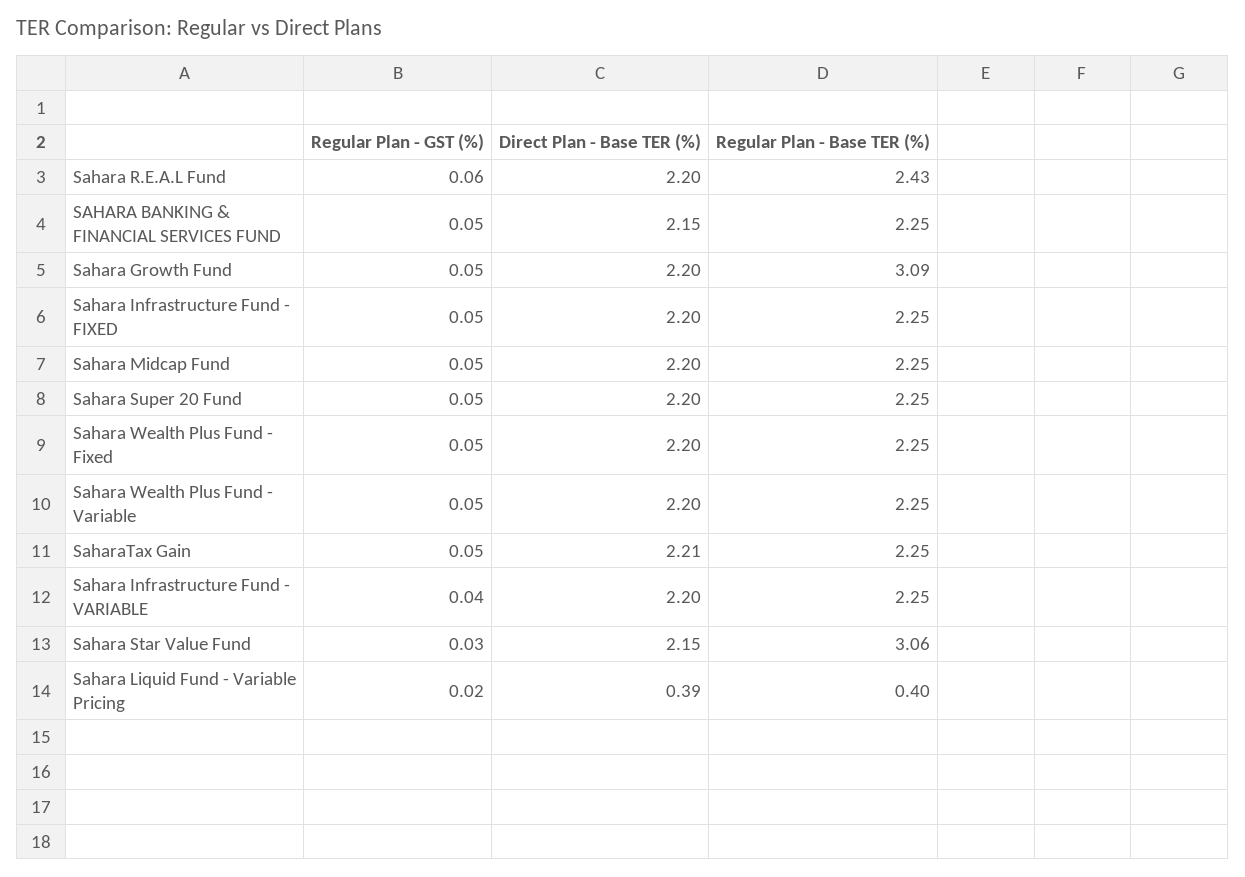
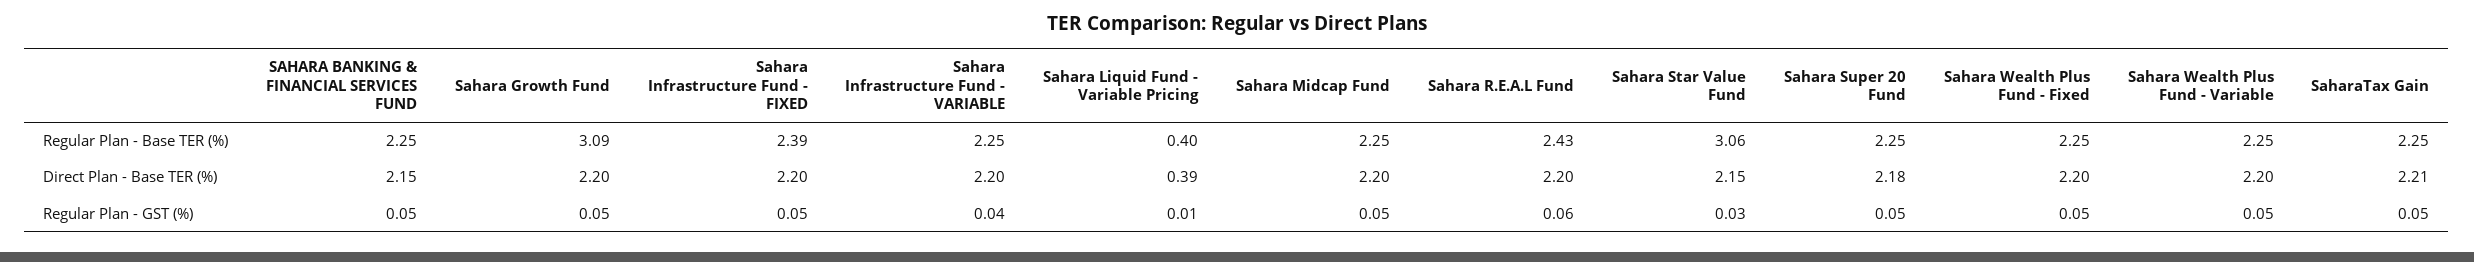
Regular Plan - Base TER (%), Sahara Infrastructure Fund - FIXED: 2.25 -> 2.39
Direct Plan - Base TER (%), Sahara Super 20 Fund: 2.2 -> 2.18
Regular Plan - GST (%), Sahara Liquid Fund - Variable Pricing: 0.02 -> 0.01

